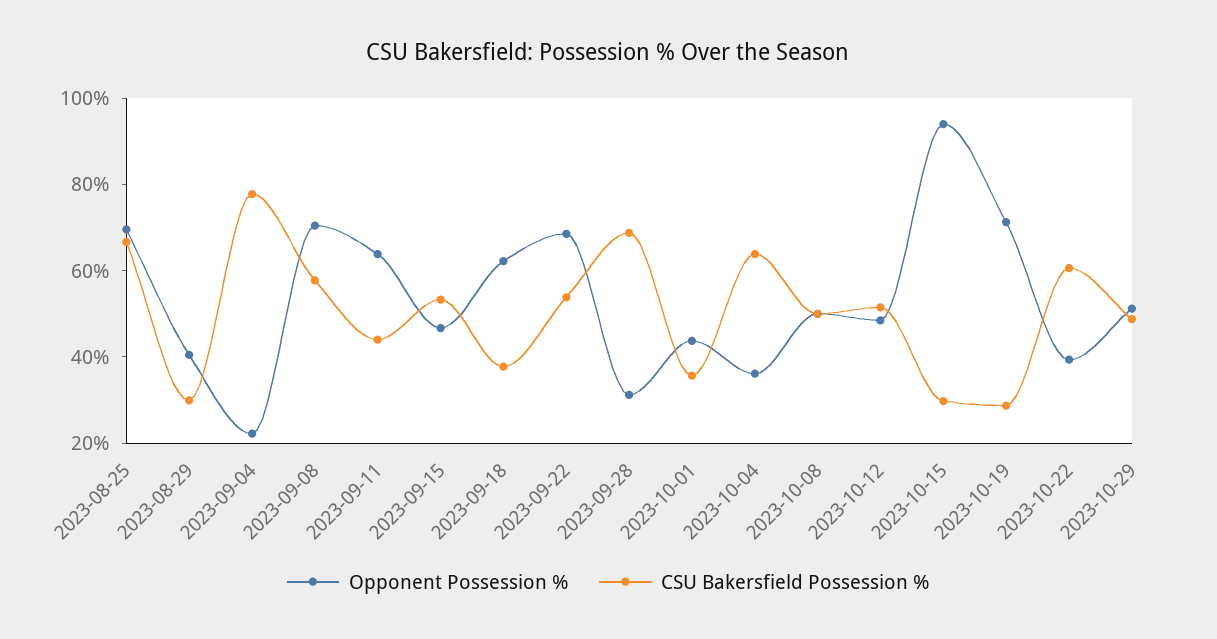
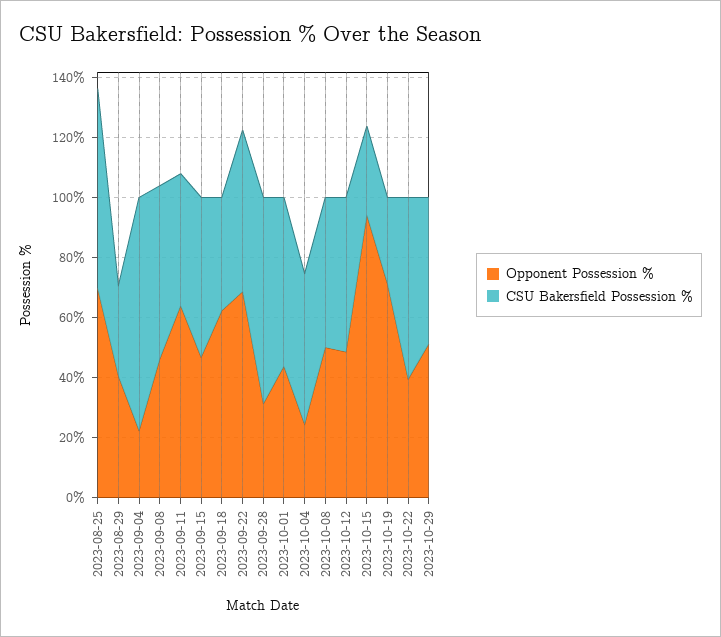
Opponent Possession %, 2023-09-08: 70 -> 45
CSU Bakersfield Possession %, 2023-10-01: 35 -> 55
Opponent Possession %, 2023-10-04: 35 -> 25
CSU Bakersfield Possession %, 2023-10-04: 65 -> 50

